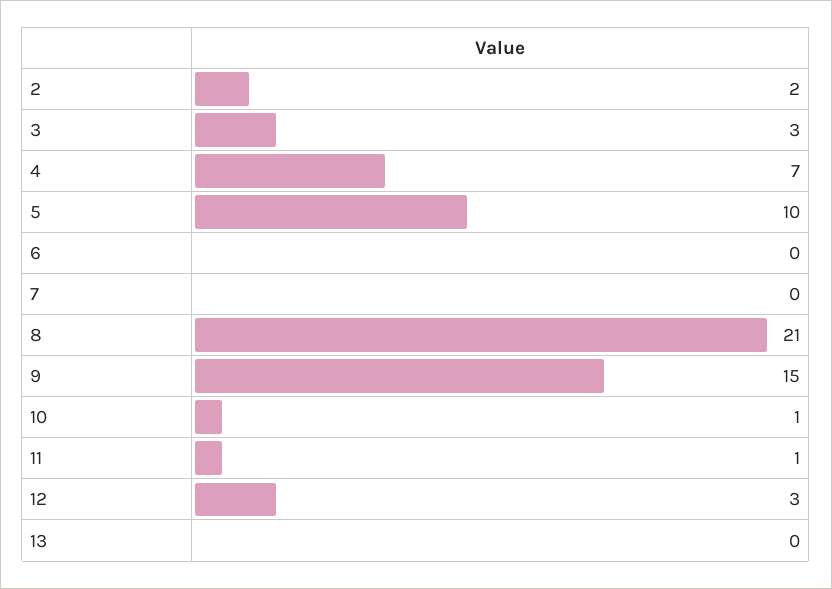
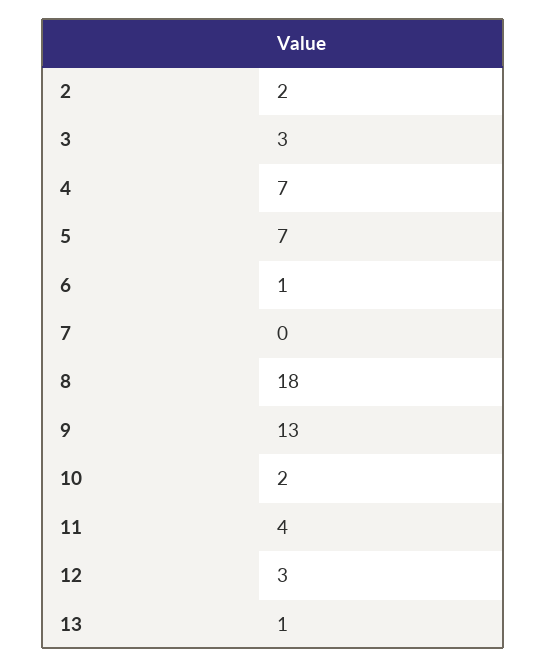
5: 10 -> 7
6: 0 -> 1
8: 21 -> 18
9: 15 -> 13
10: 1 -> 2
11: 1 -> 4
13: 0 -> 1

